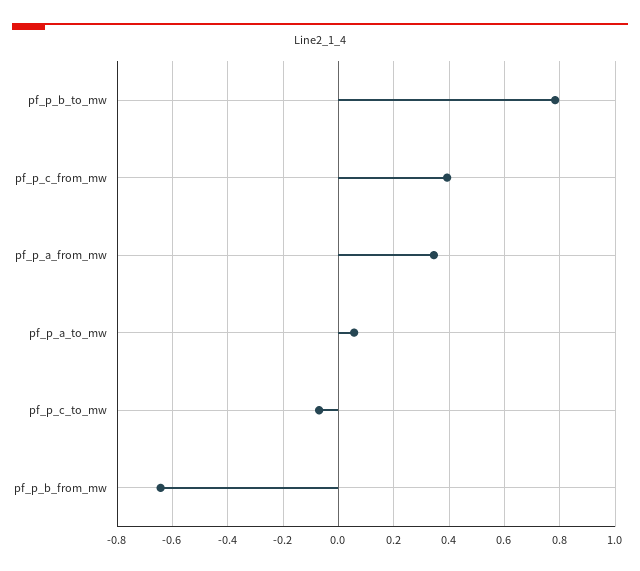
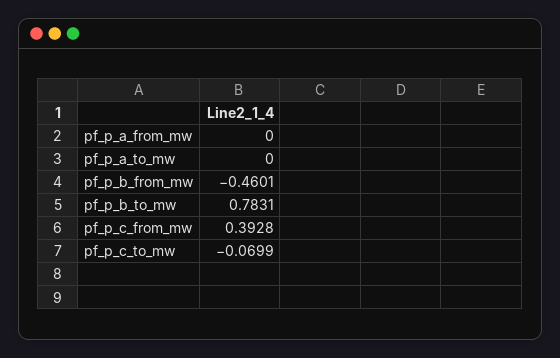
pf_p_a_from_mw: 0.35 -> 0
pf_p_a_to_mw: 0.05 -> 0
pf_p_b_from_mw: -0.65 -> -0.4601

